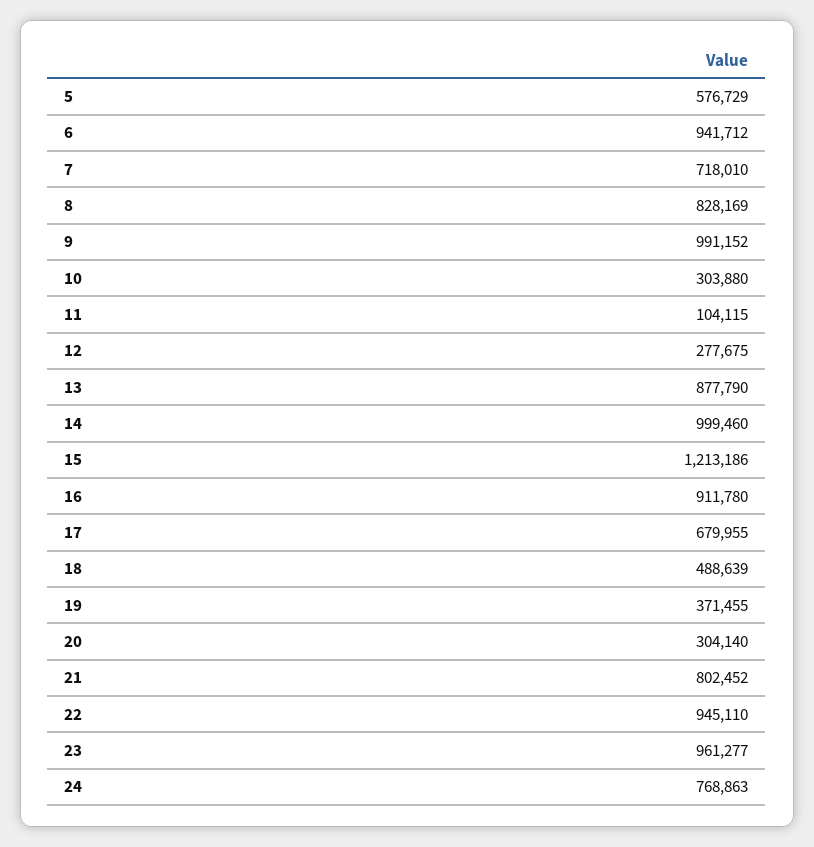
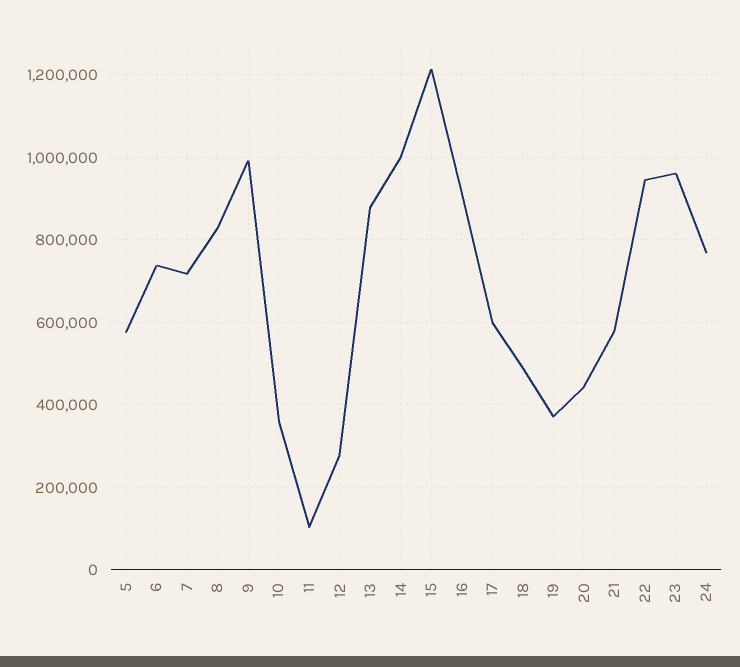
6: 941712 -> 740000
10: 303880 -> 360000
17: 679955 -> 600000
20: 304140 -> 440000
21: 802452 -> 580000

